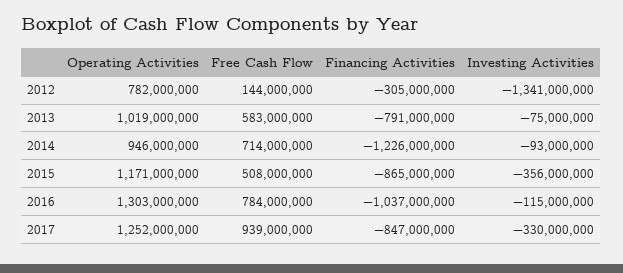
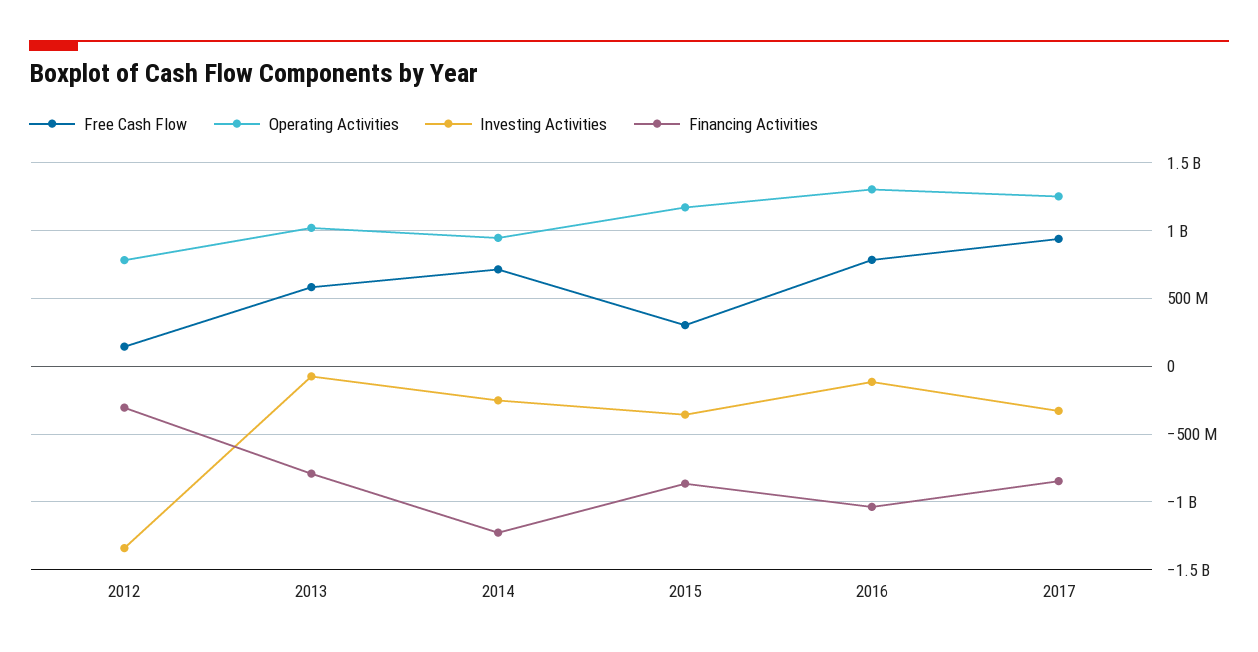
Investing Activities, 2014: -93000000 -> -250000000
Free Cash Flow, 2015: 508000000 -> 300000000

